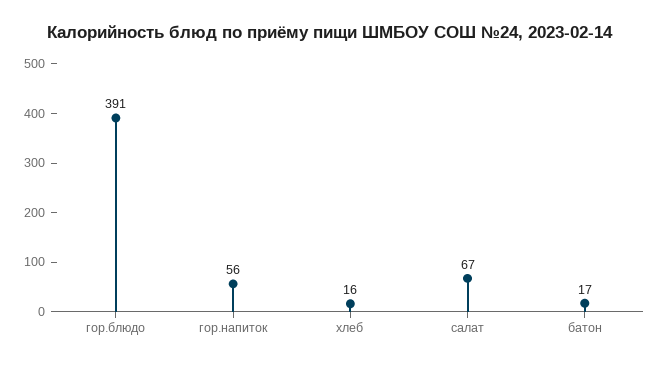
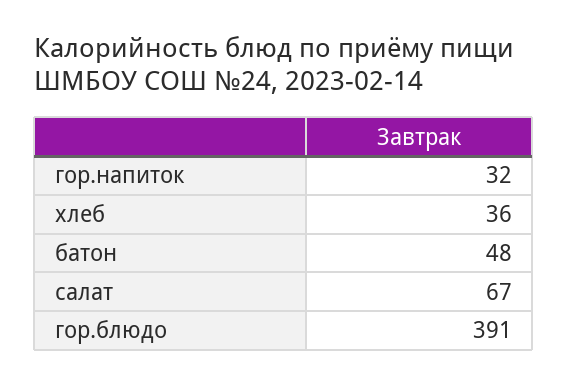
гор.напиток: 56 -> 32
хлеб: 16 -> 36
батон: 17 -> 48

